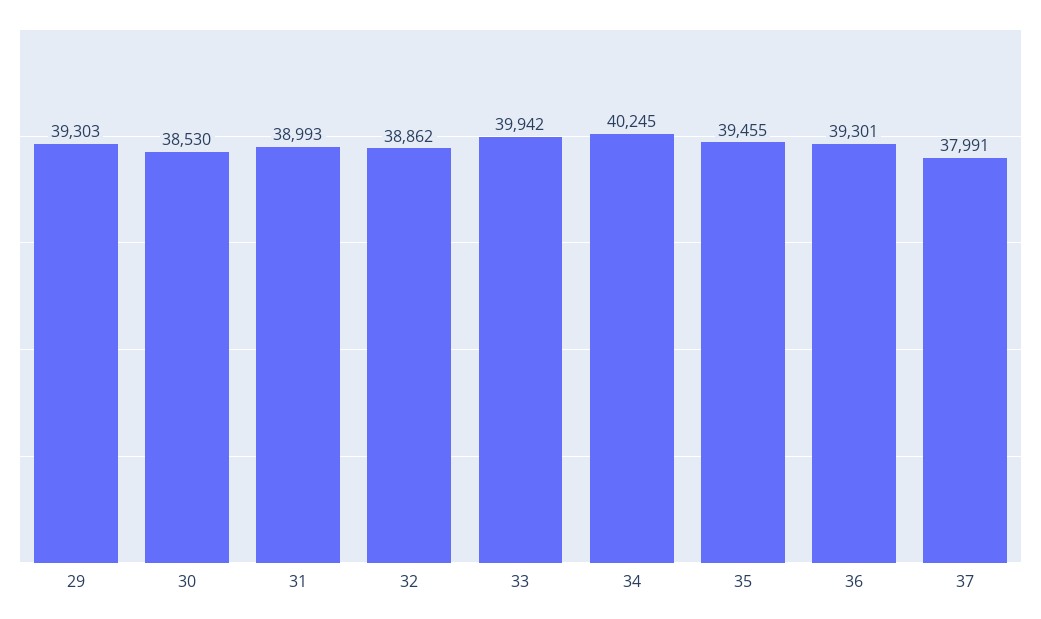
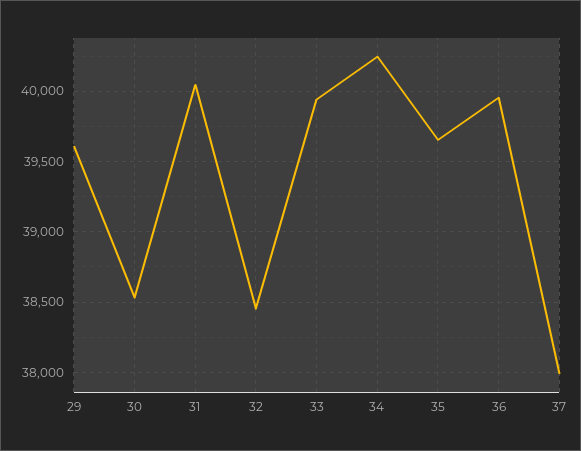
29: 39303 -> 39600
31: 38993 -> 40050
32: 38862 -> 38450
35: 39455 -> 39650
36: 39301 -> 39950

